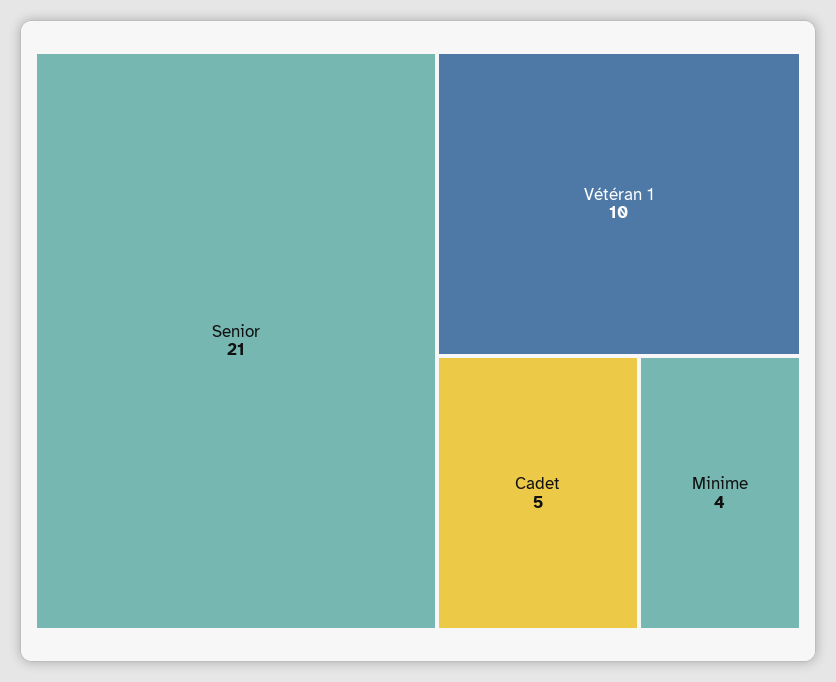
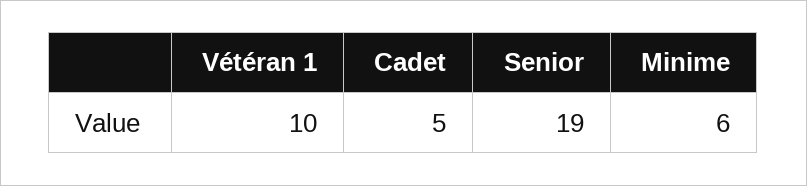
Senior: 21 -> 19
Minime: 4 -> 6

